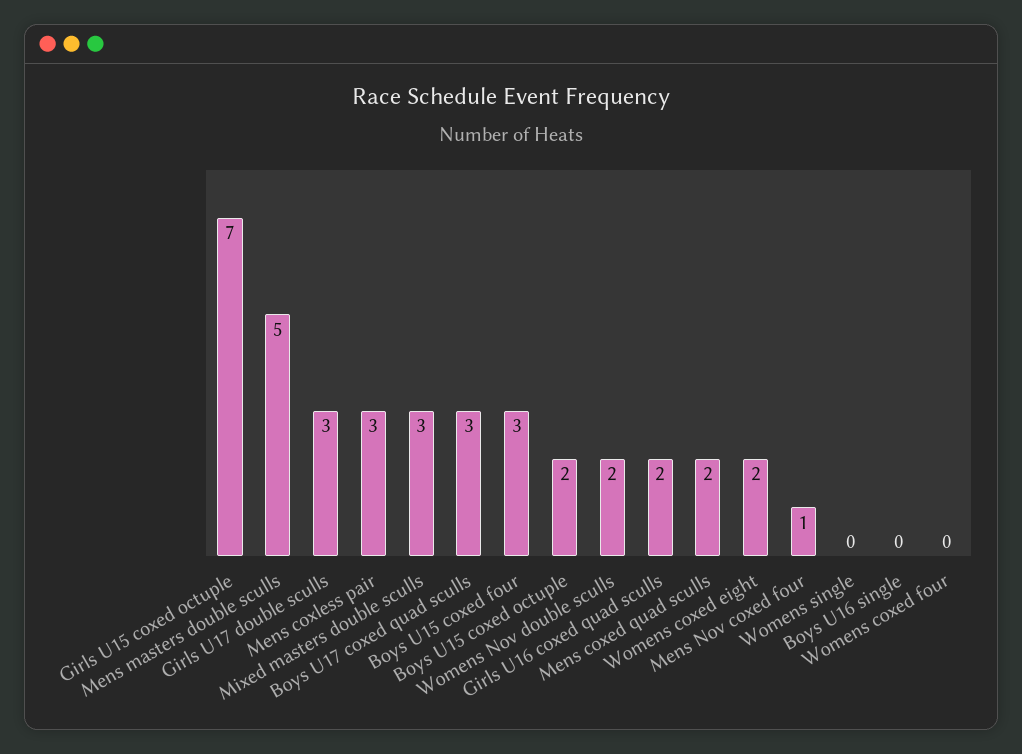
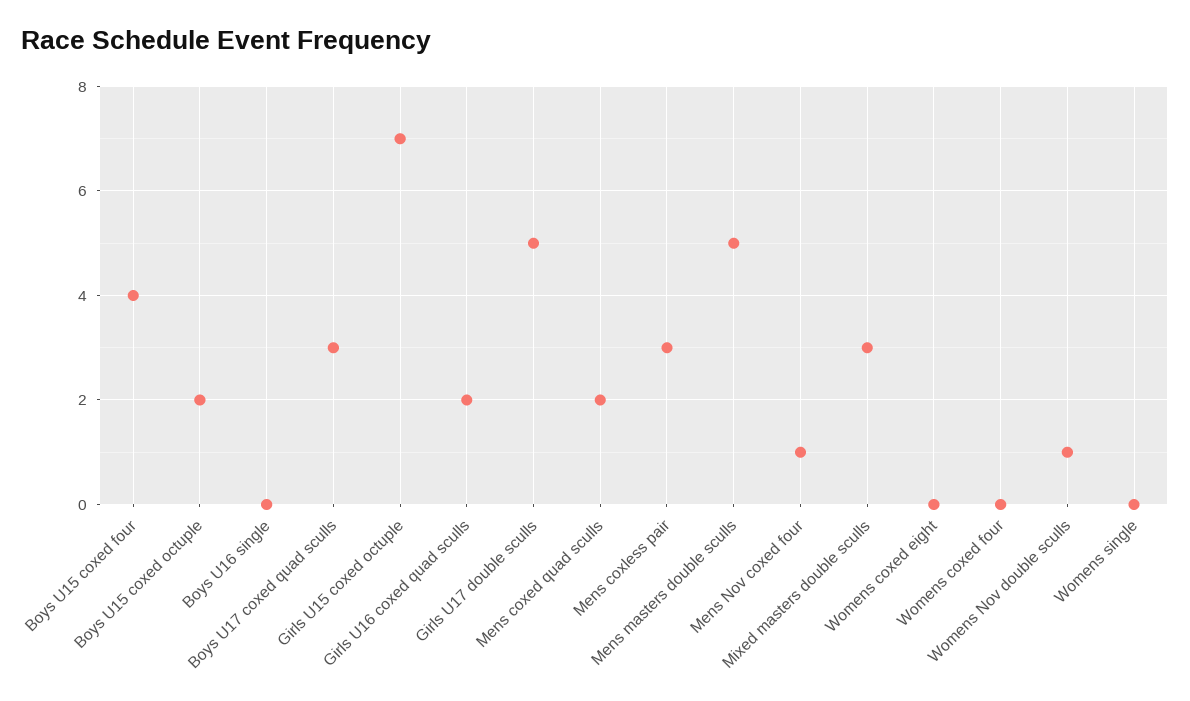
Girls U17 double sculls: 3 -> 5
Boys U15 coxed four: 3 -> 4
Womens Nov double sculls: 2 -> 1
Womens coxed eight: 2 -> 0

